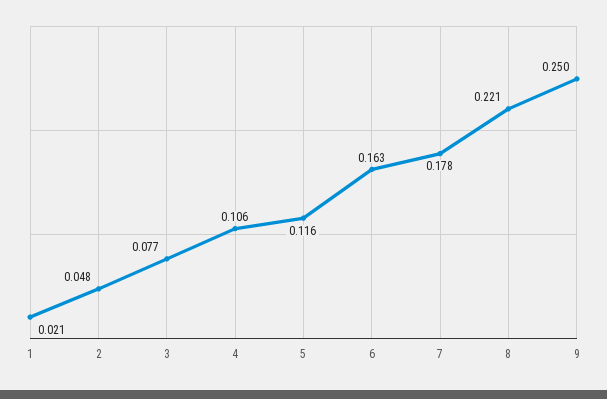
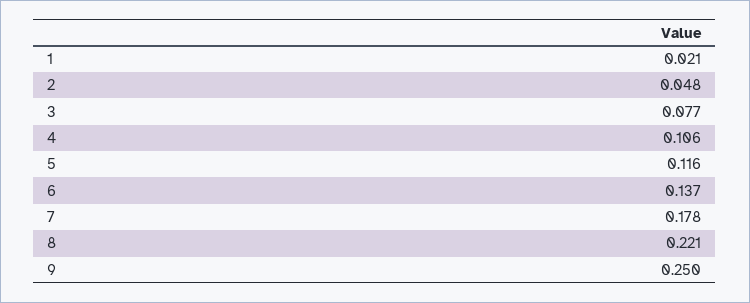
6: 0.163 -> 0.137

